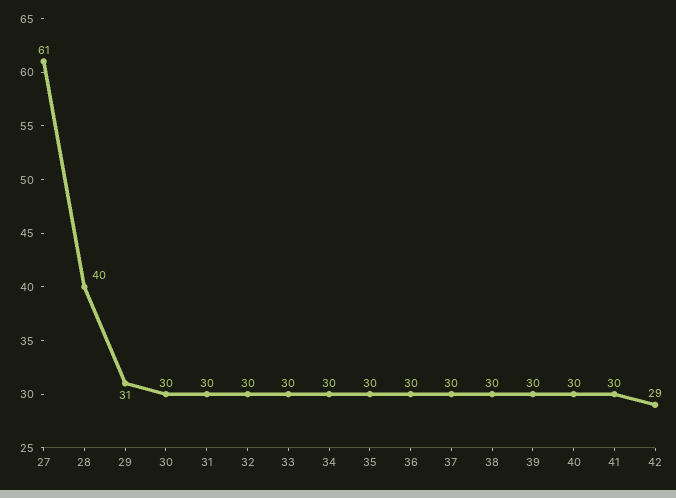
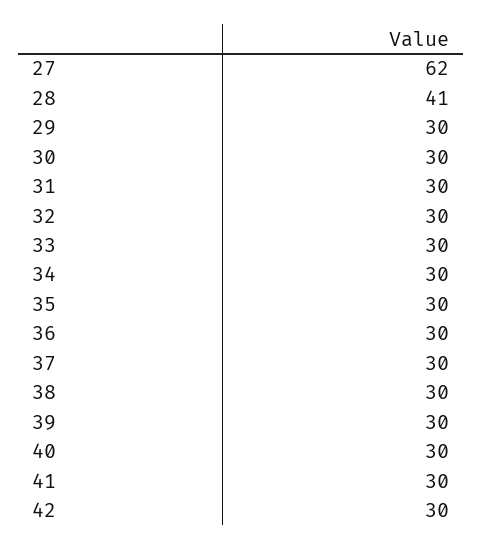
27: 61 -> 62
28: 40 -> 41
29: 31 -> 30
42: 29 -> 30

